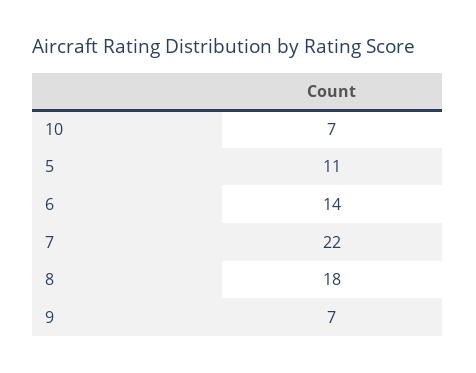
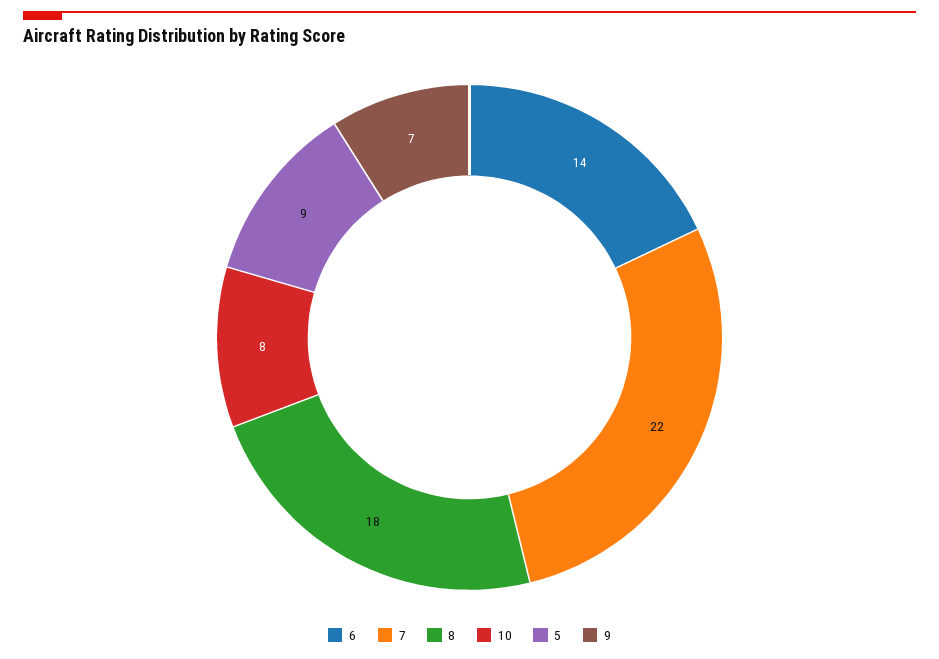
10: 7 -> 8
5: 11 -> 9

